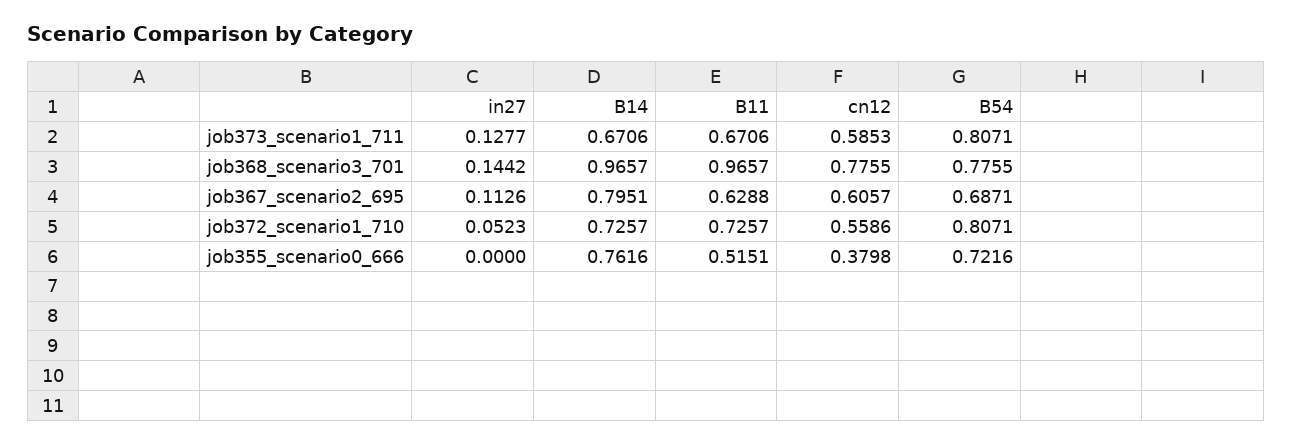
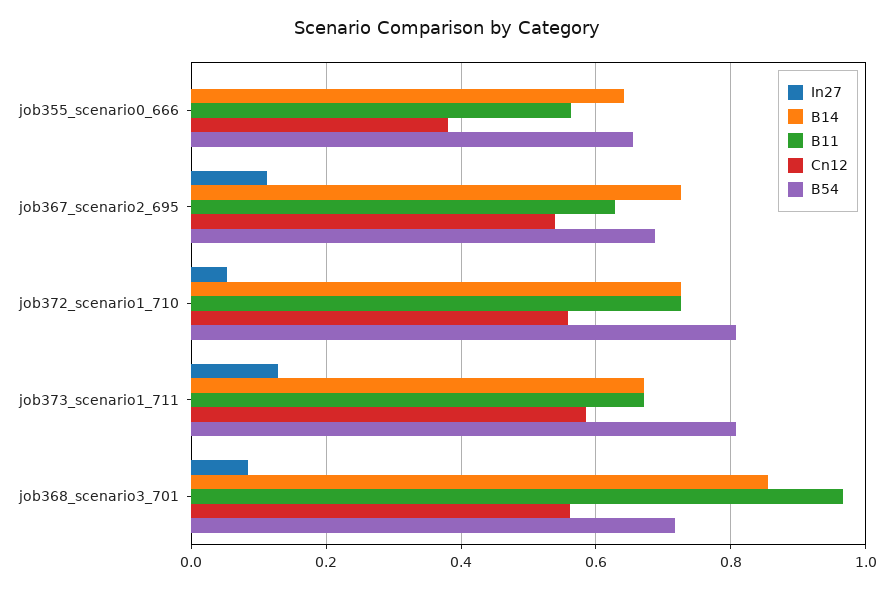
in27, job368_scenario3_701: 0.1442 -> 0.08
B14, job368_scenario3_701: 0.9657 -> 0.86
cn12, job368_scenario3_701: 0.7755 -> 0.56
B54, job368_scenario3_701: 0.7755 -> 0.72
B14, job367_scenario2_695: 0.7951 -> 0.72
cn12, job367_scenario2_695: 0.6057 -> 0.54
B14, job355_scenario0_666: 0.7616 -> 0.64
B11, job355_scenario0_666: 0.5151 -> 0.56
B54, job355_scenario0_666: 0.7216 -> 0.66

